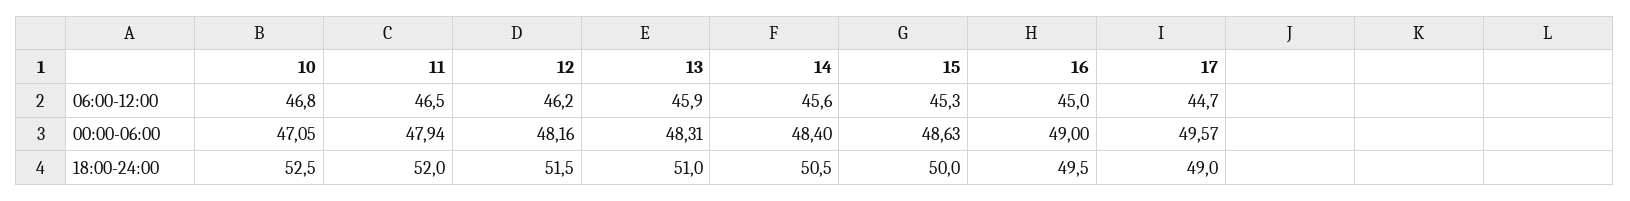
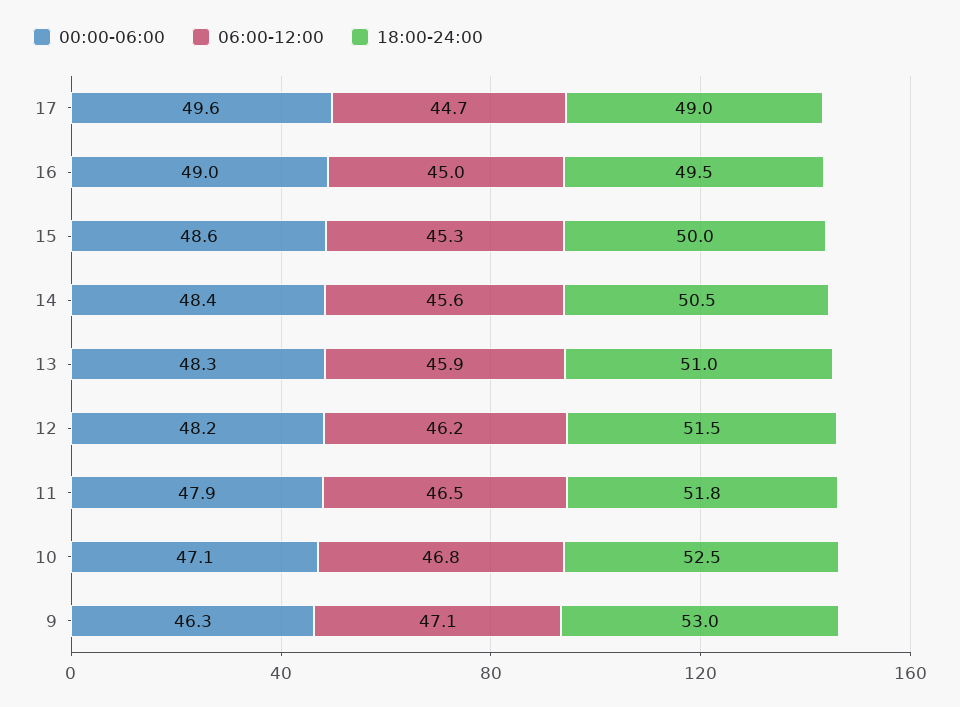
18:00-24:00, 11: 52 -> 51.8
00:00-06:00, 9: none -> 46.3
06:00-12:00, 9: none -> 47.1
18:00-24:00, 9: none -> 53

